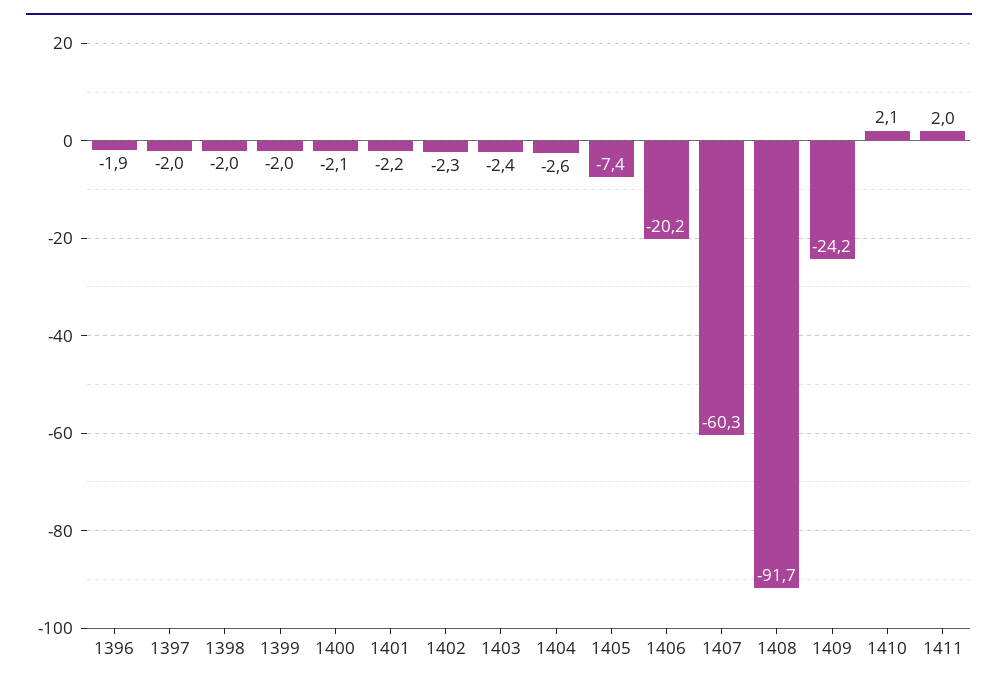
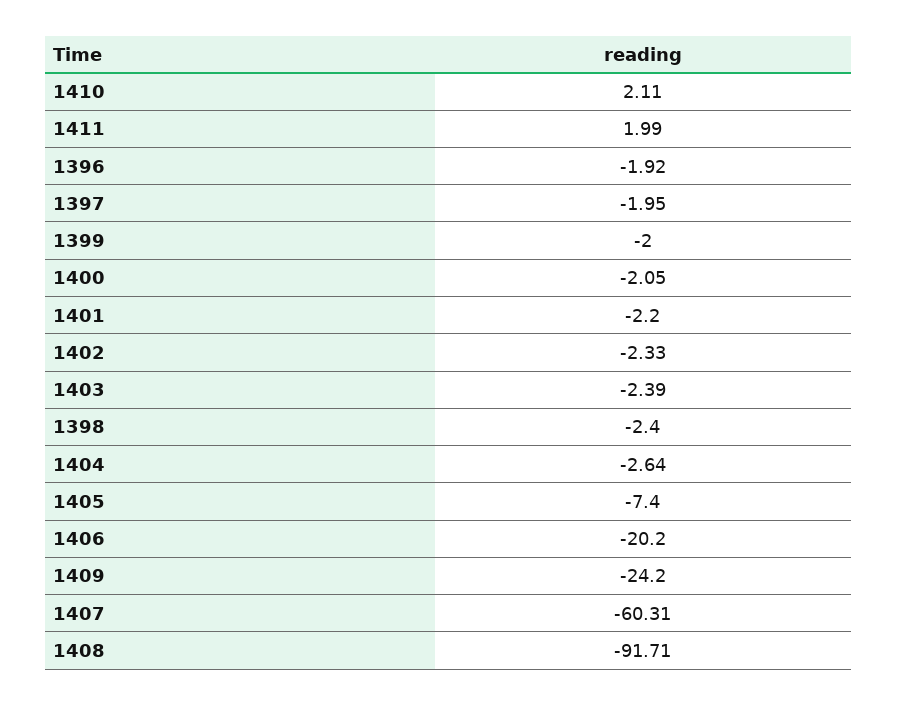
1398: -2 -> -2.4

